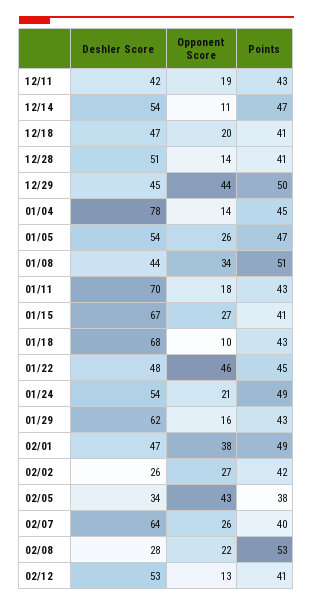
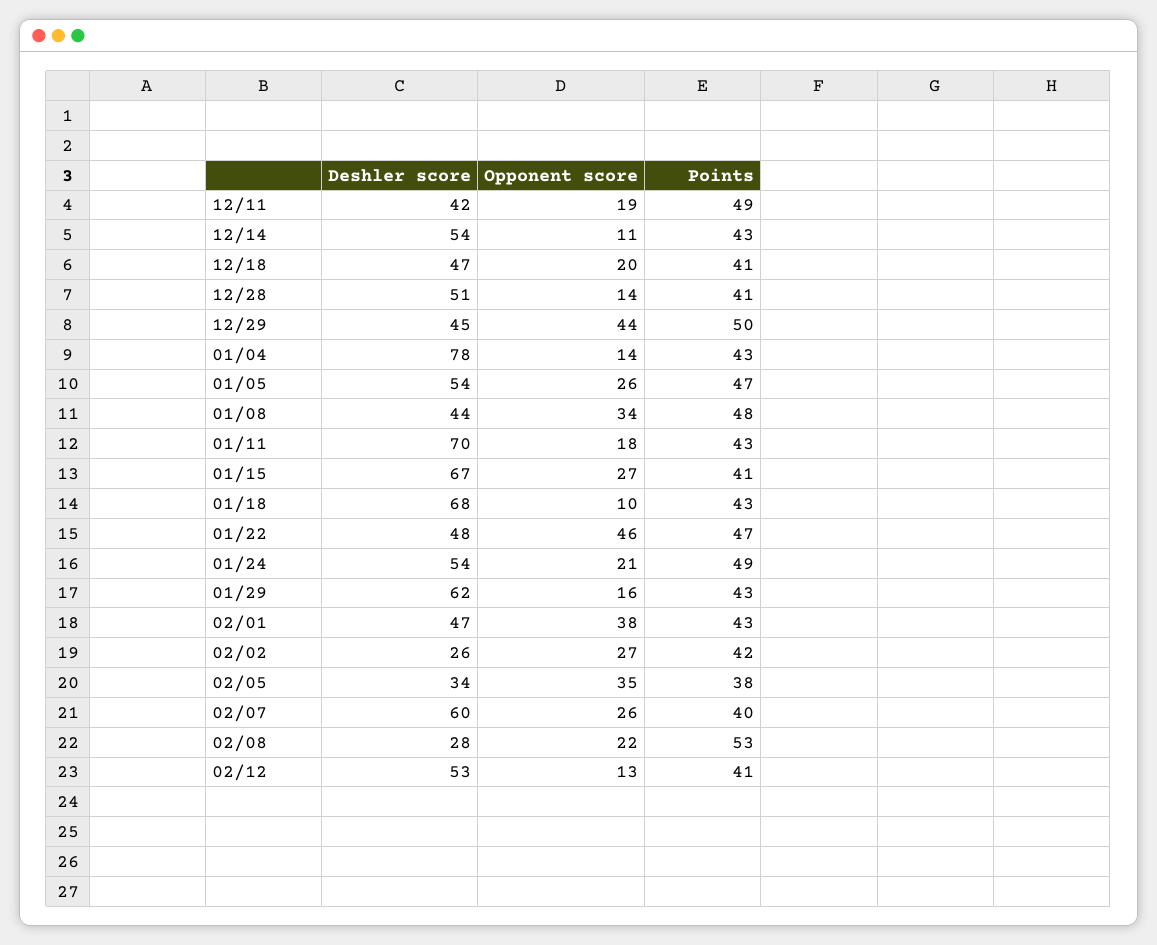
Points, 12/11: 43 -> 49
Points, 12/14: 47 -> 43
Points, 01/04: 45 -> 43
Points, 01/08: 51 -> 48
Points, 01/22: 45 -> 47
Points, 02/01: 49 -> 43
Opponent Score, 02/05: 43 -> 35
Deshler Score, 02/07: 64 -> 60

